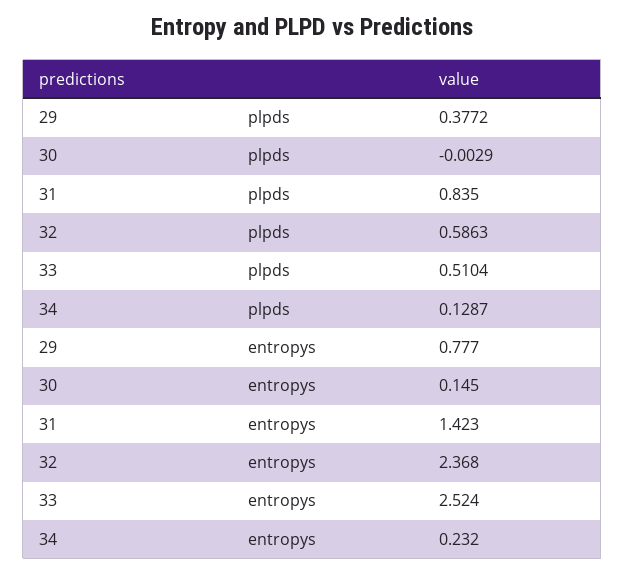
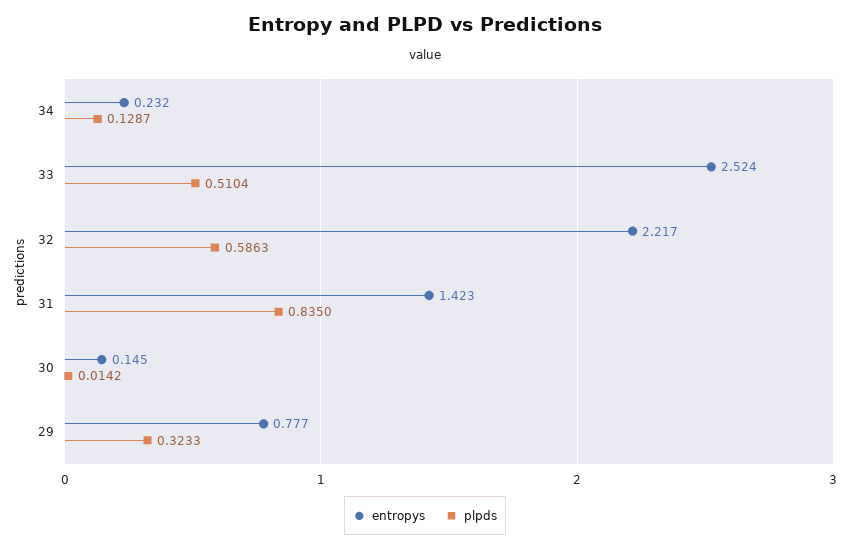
plpds, 29: 0.3772 -> 0.3233
plpds, 30: -0.0029 -> 0.0142
entropys, 32: 2.368 -> 2.217

